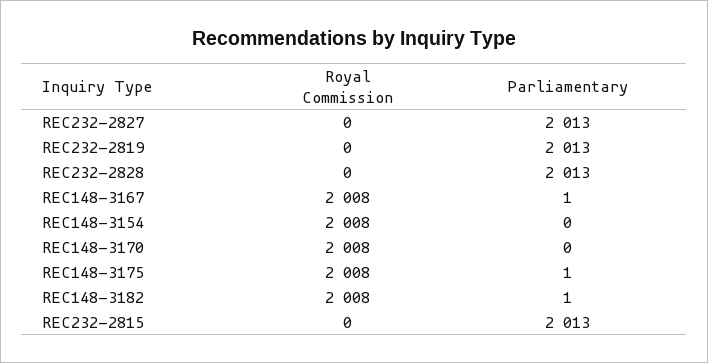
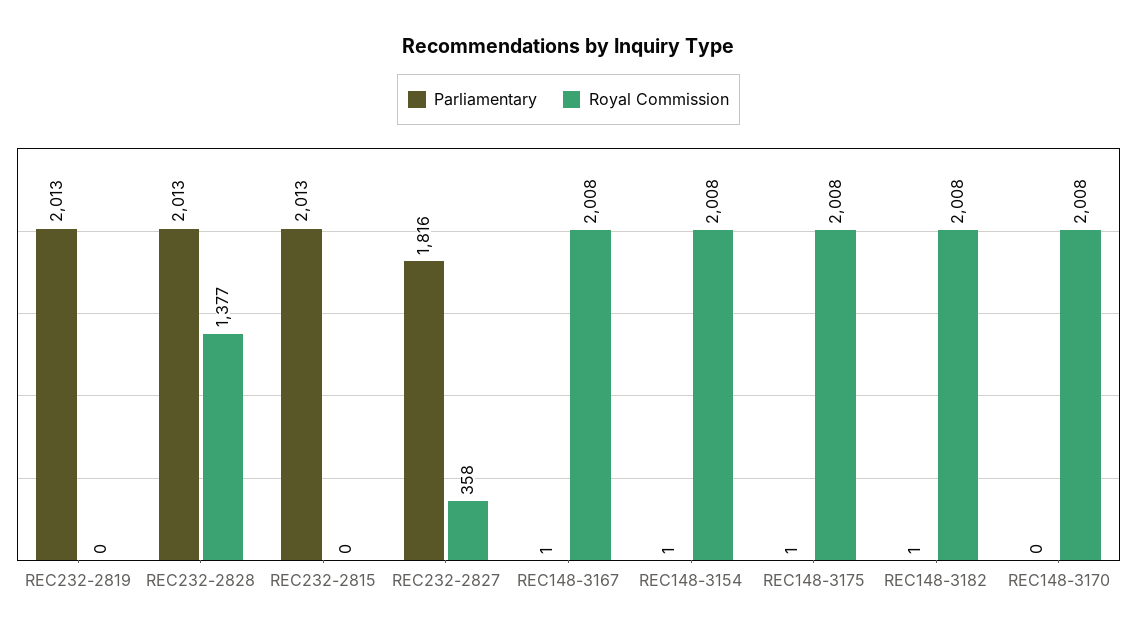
Royal Commission, REC232-2827: 0 -> 358
Parliamentary, REC232-2827: 2013 -> 1816
Royal Commission, REC232-2828: 0 -> 1377
Parliamentary, REC148-3154: 0 -> 1

